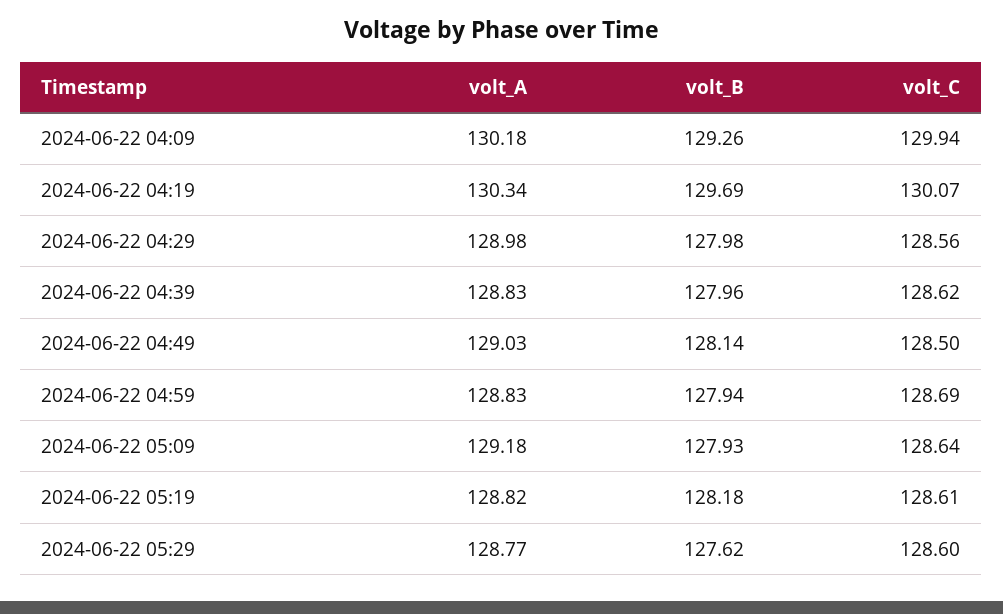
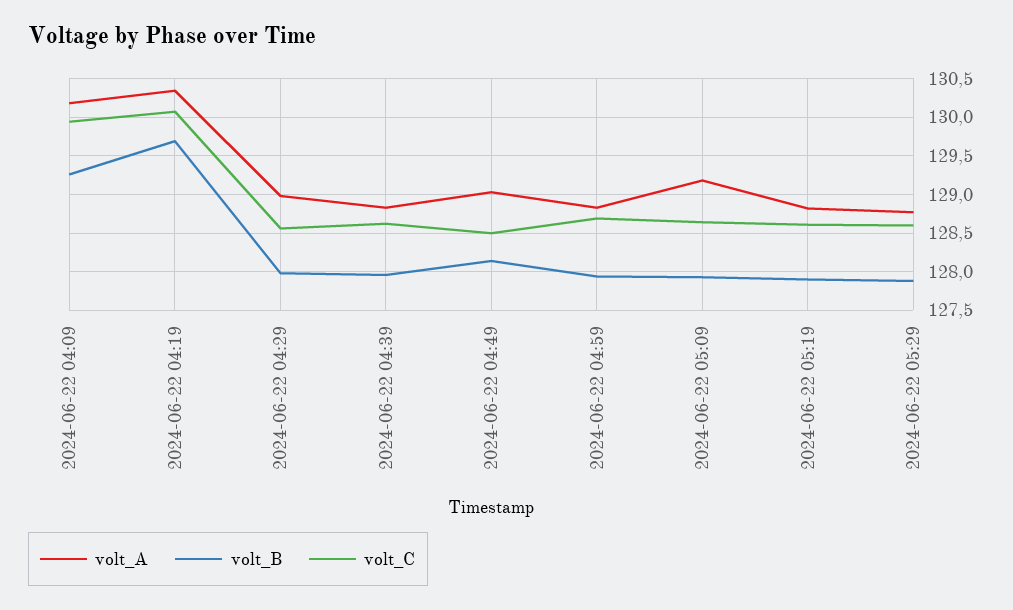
volt_B, 2024-06-22 05:19: 128.18 -> 127.9
volt_B, 2024-06-22 05:29: 127.62 -> 127.9

